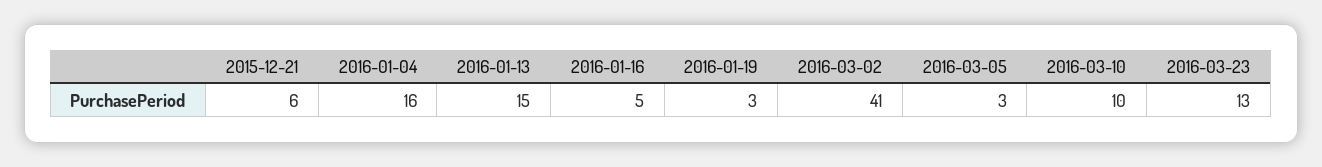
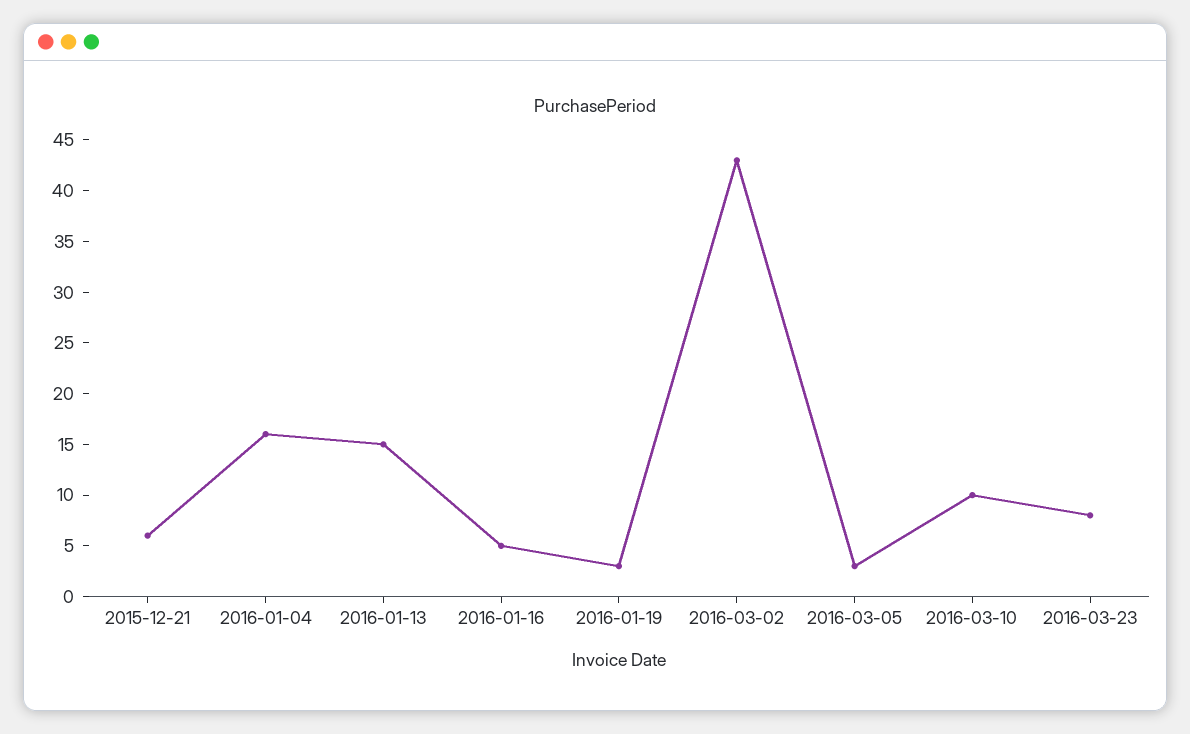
2016-03-02: 41 -> 43
2016-03-23: 13 -> 8

